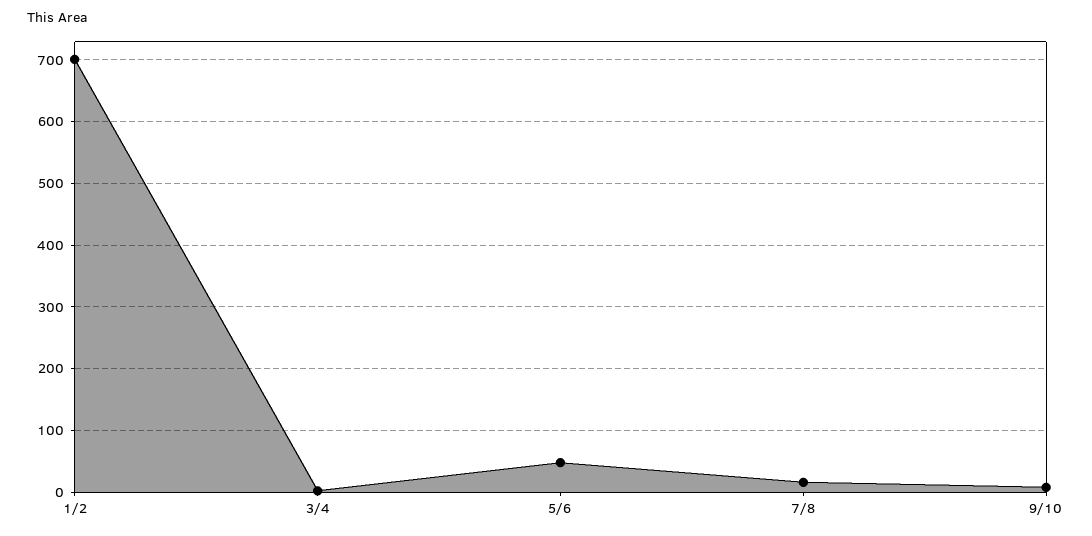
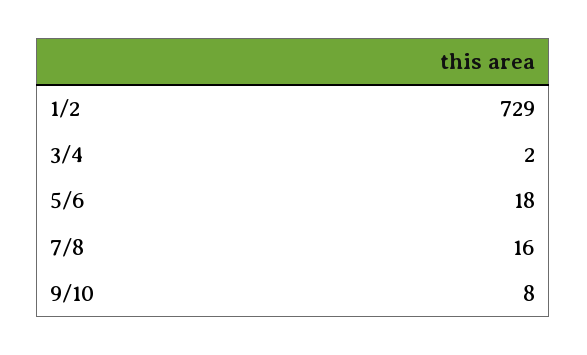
1/2: 700 -> 729
5/6: 50 -> 18

